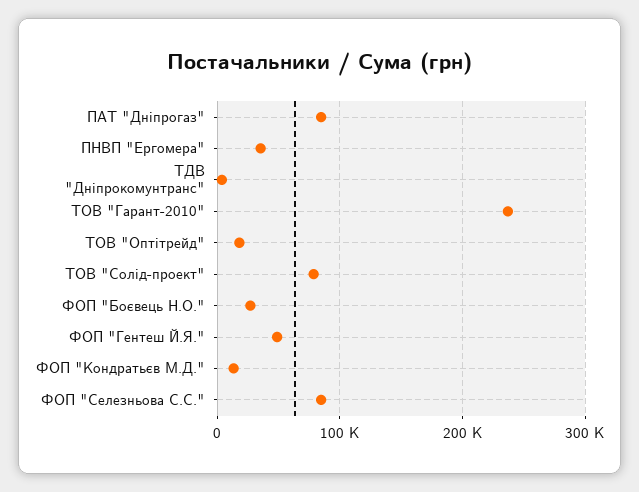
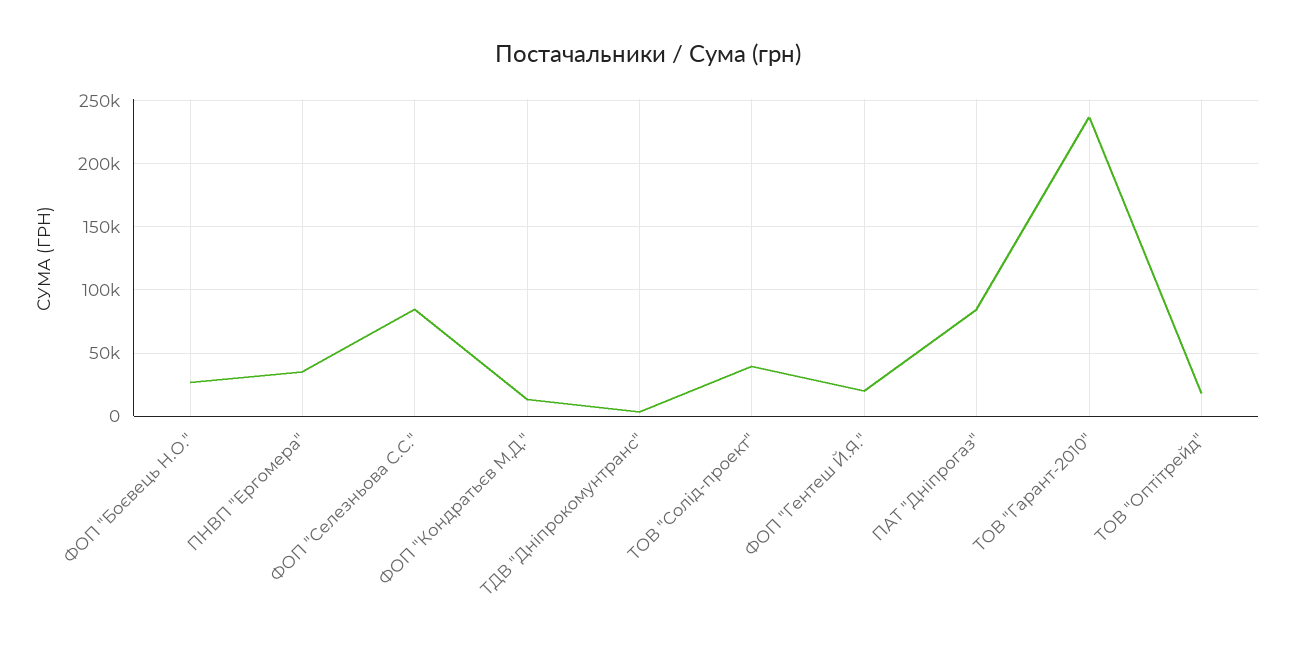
ТОВ "Солід-проект": 80000 -> 40000
ФОП "Гентеш Й.Я.": 50000 -> 20000

